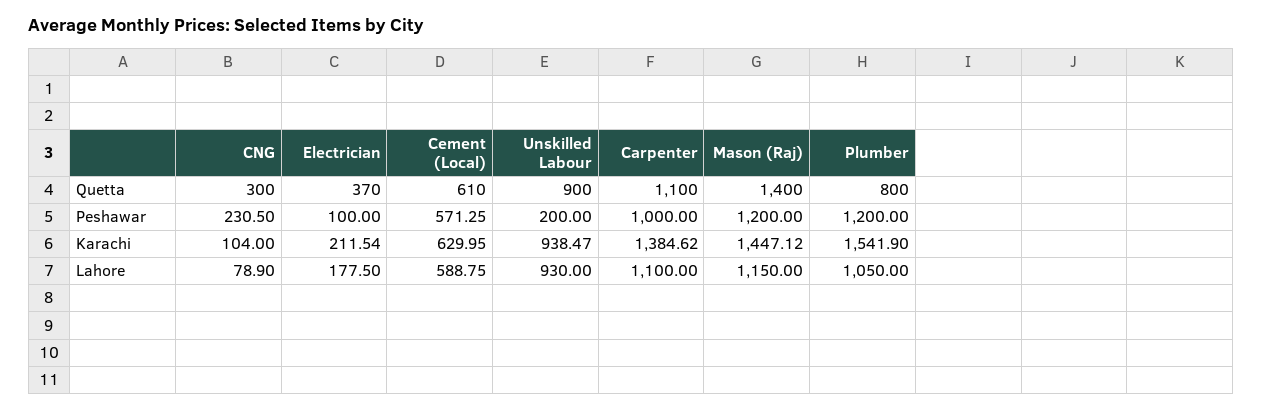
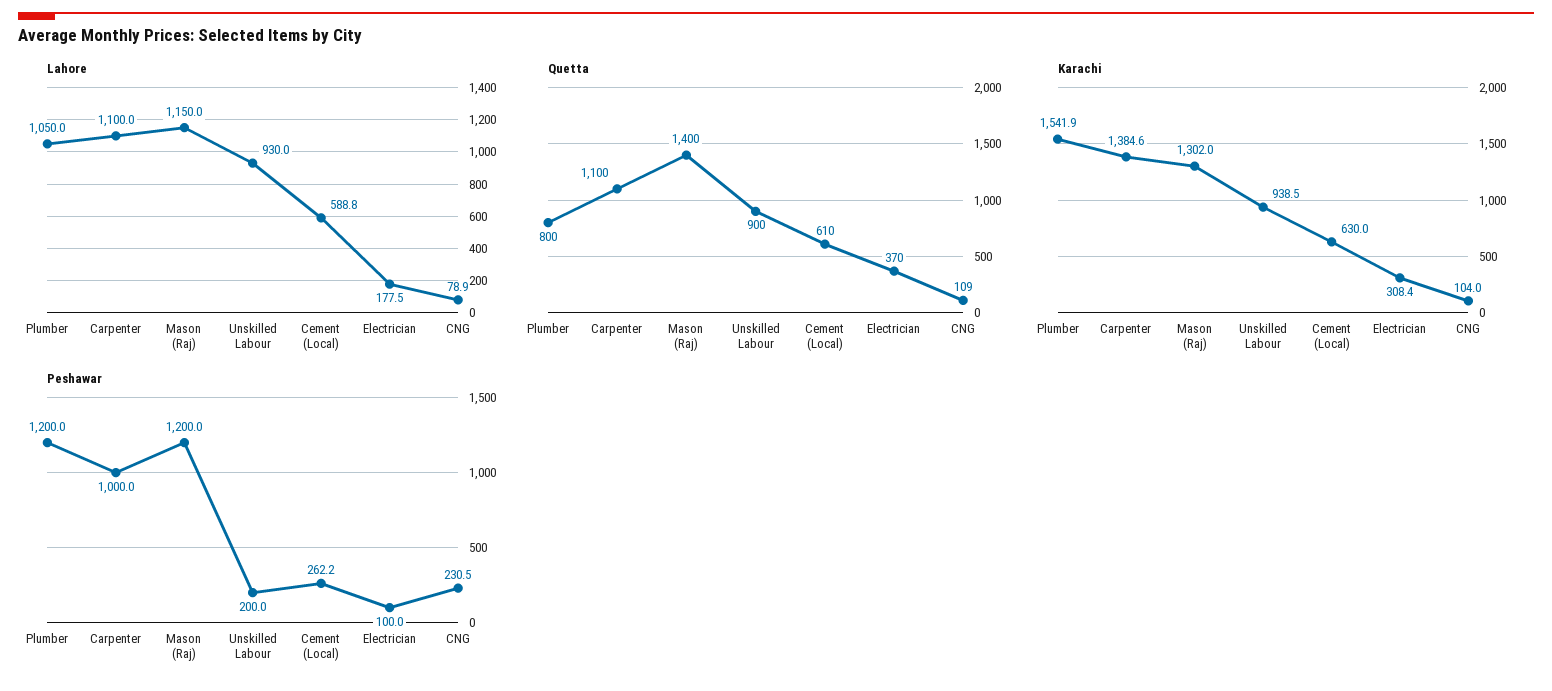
Quetta, CNG: 300 -> 109
Peshawar, Cement (Local): 571.25 -> 262.2
Karachi, Electrician: 211.54 -> 308.4
Karachi, Mason (Raj): 1447.12 -> 1302

